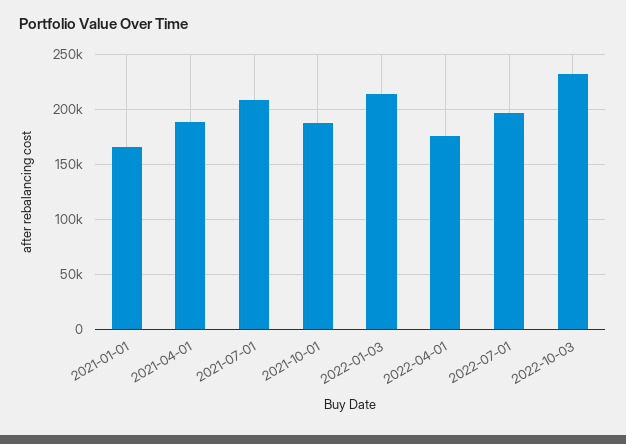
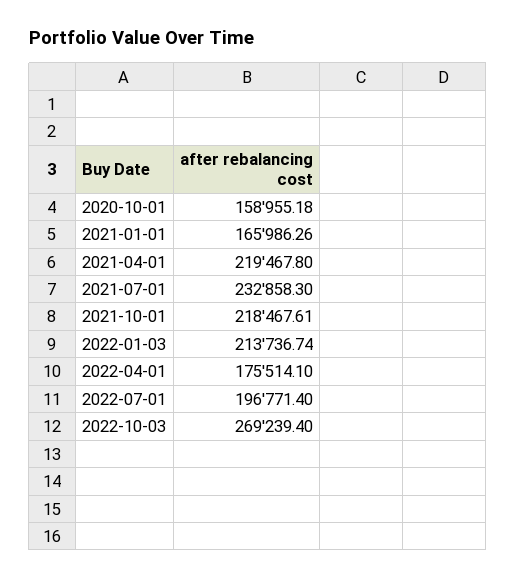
2021-04-01: 190000 -> 219467.8
2021-07-01: 210000 -> 232858.3
2021-10-01: 190000 -> 218467.61
2022-10-03: 230000 -> 269239.4
2020-10-01: none -> 158955.18

